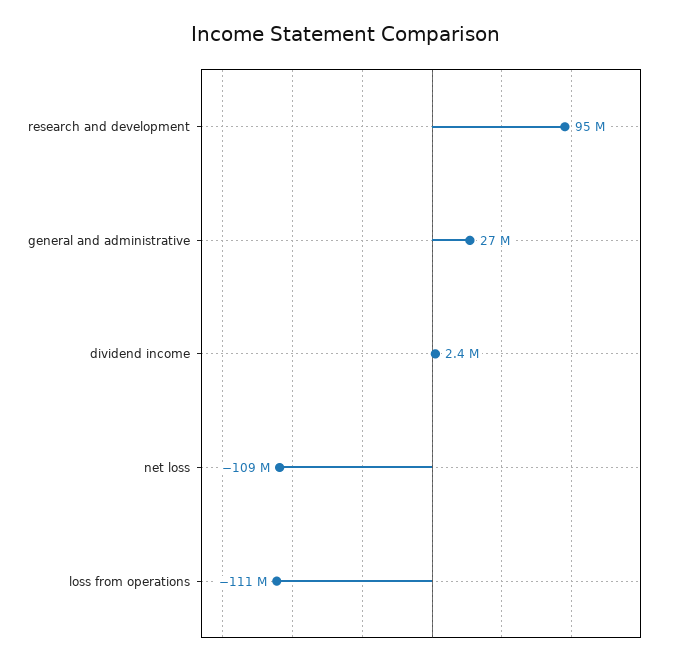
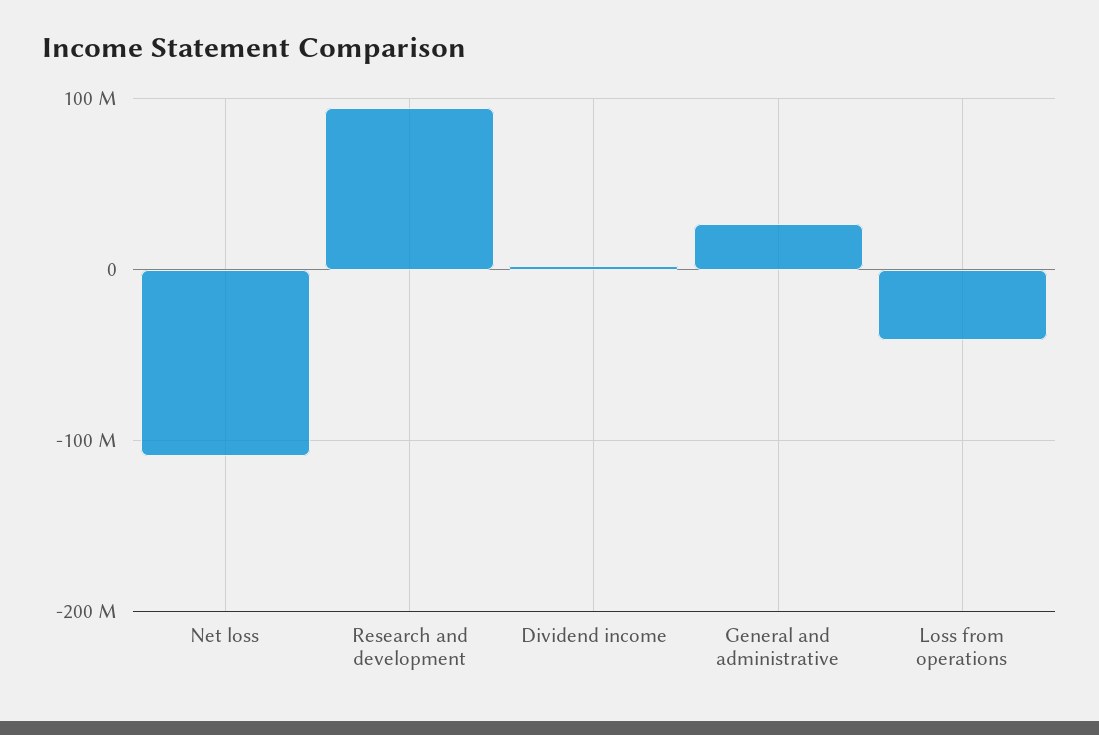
loss from operations: -111000000 -> -40000000

